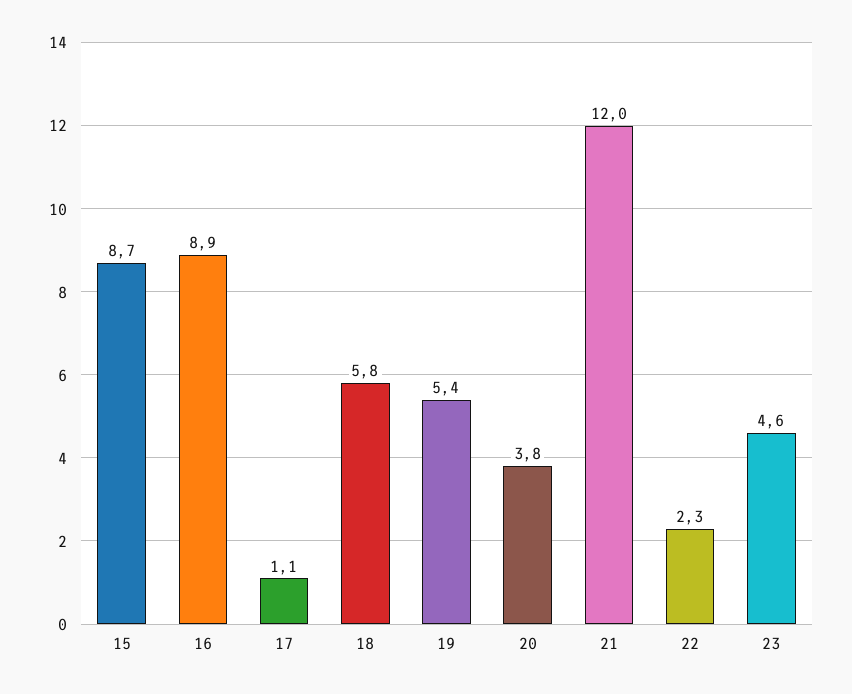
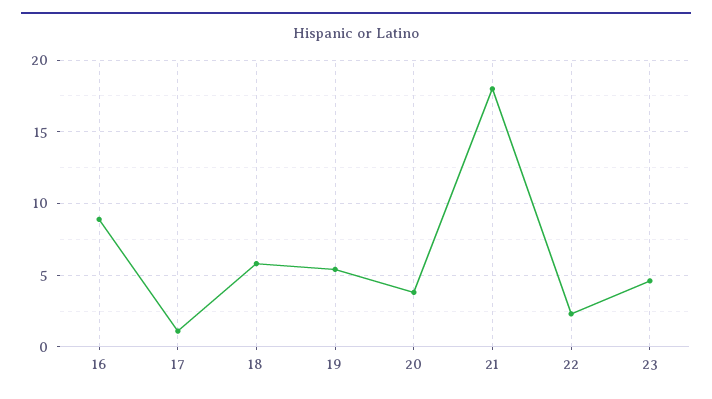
15: 8.7 -> none
21: 12 -> 18

